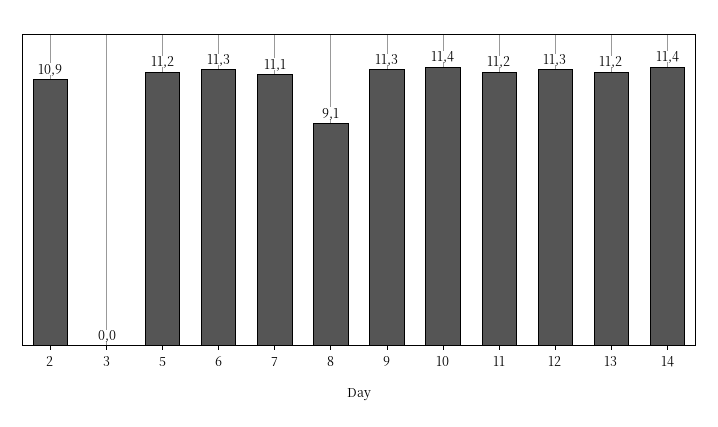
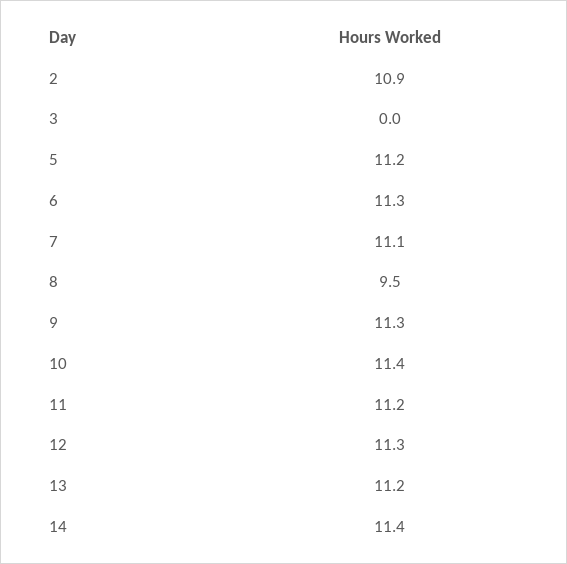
8: 9.1 -> 9.5

